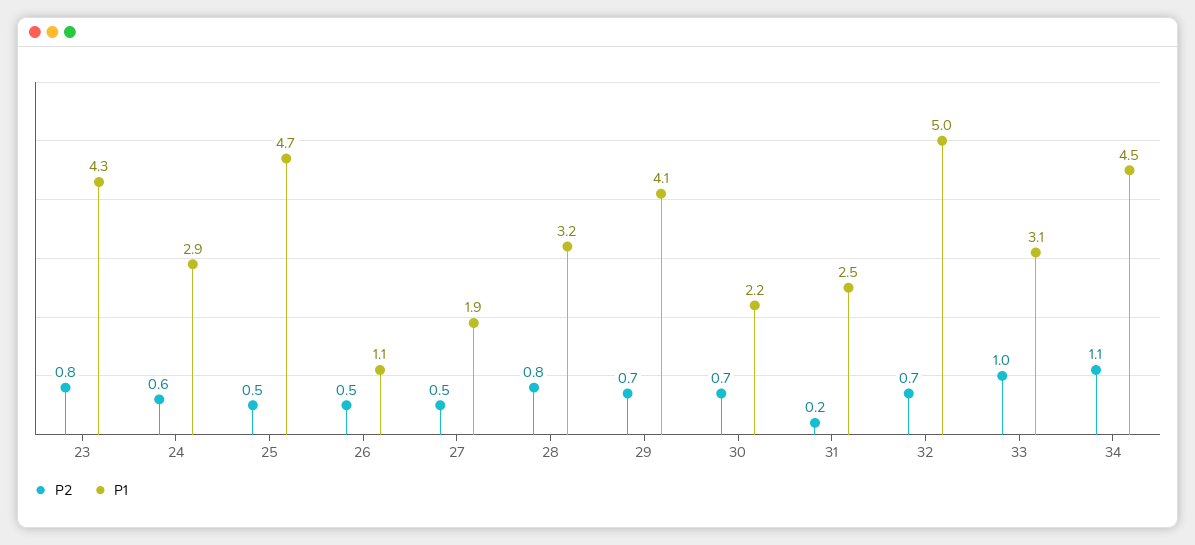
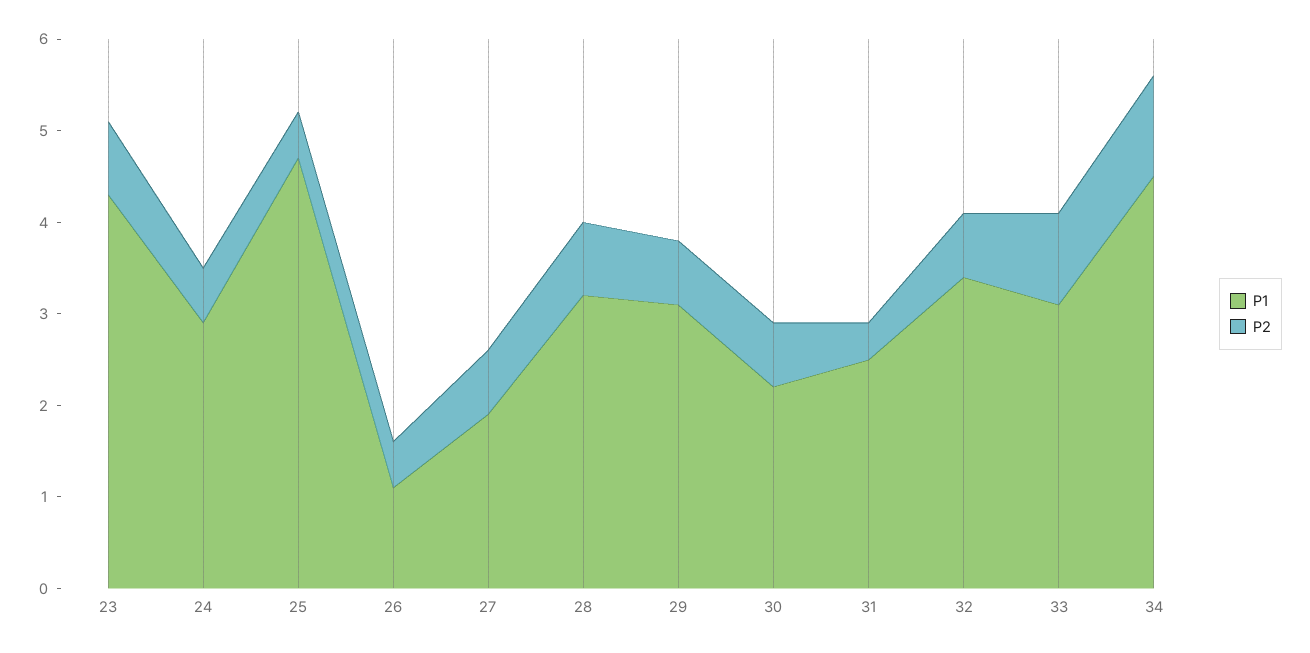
P2, 27: 0.5 -> 0.7
P1, 29: 4.1 -> 3.1
P2, 31: 0.2 -> 0.4
P1, 32: 5 -> 3.4

